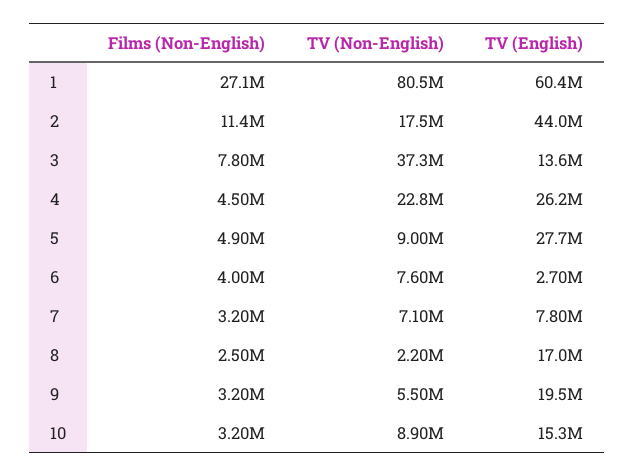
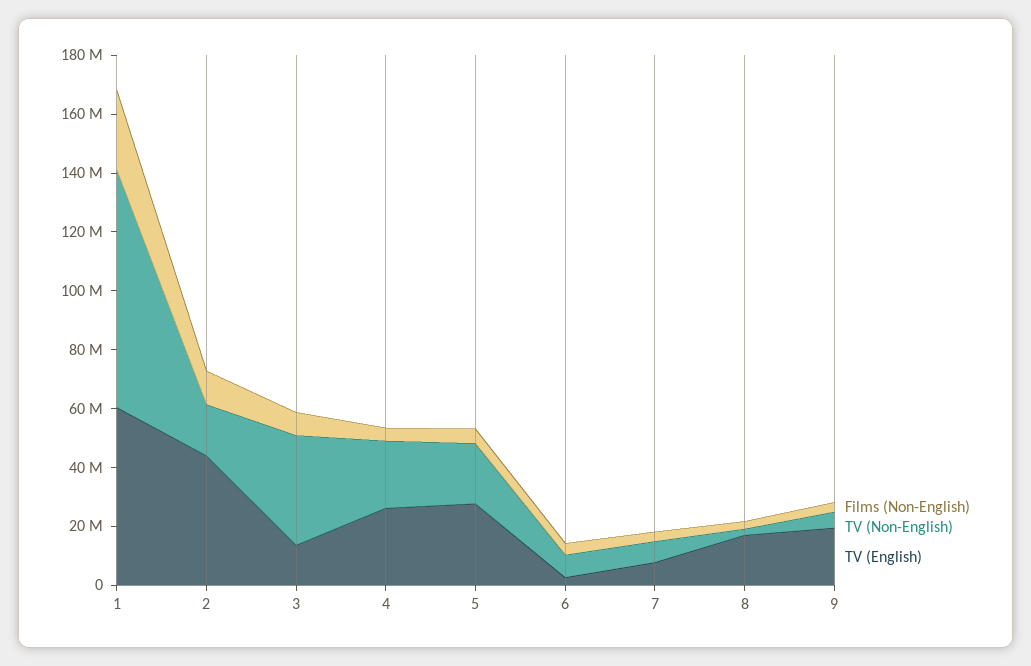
TV (Non-English), 5: 9000000 -> 20000000
Films (Non-English), 10: 3200000 -> none
TV (Non-English), 10: 8900000 -> none
TV (English), 10: 15300000 -> none

